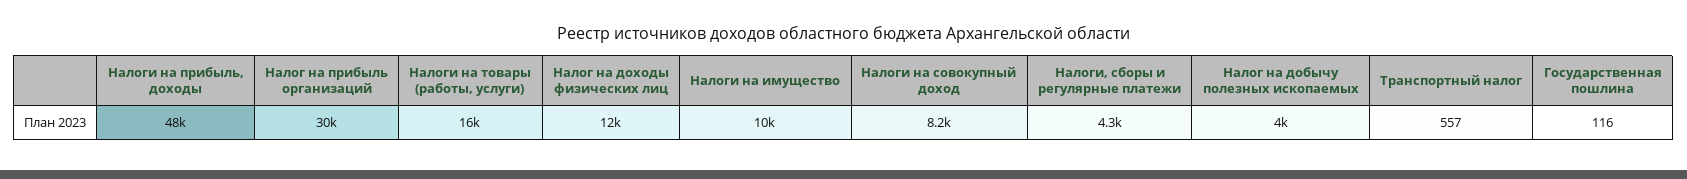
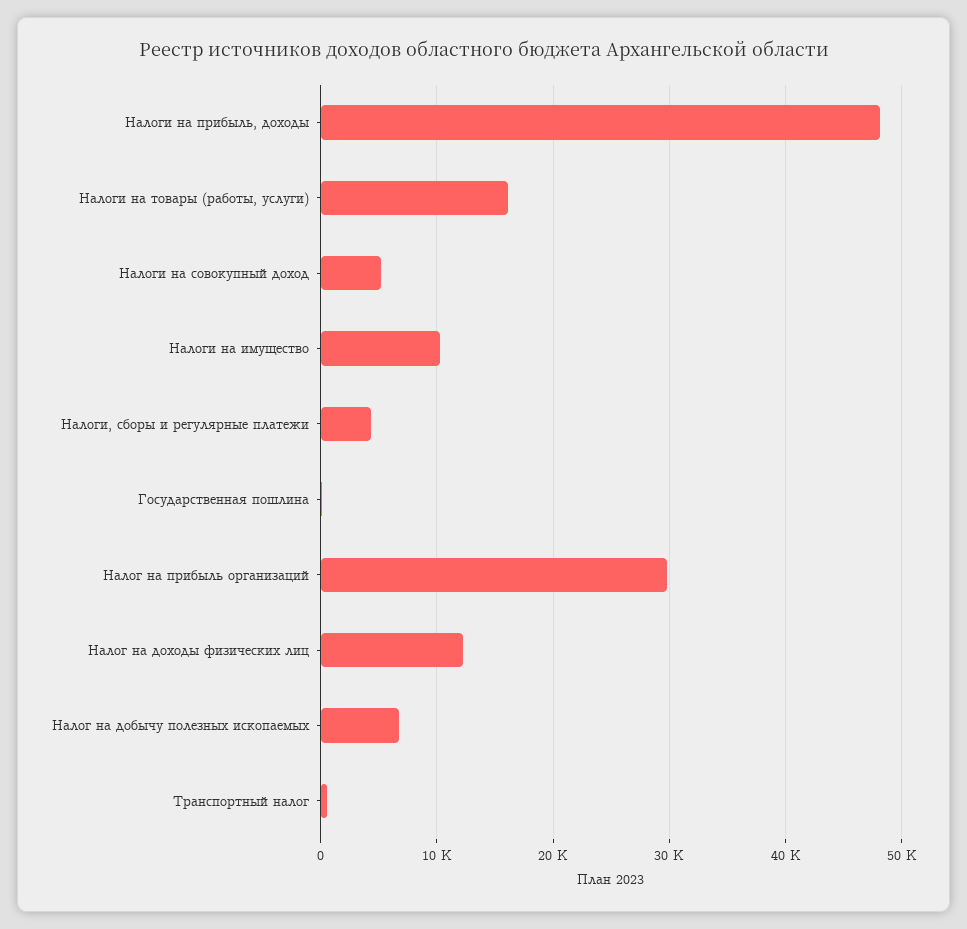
Налоги на совокупный доход: 8200 -> 5000
Налог на добычу полезных ископаемых: 4000 -> 7000

